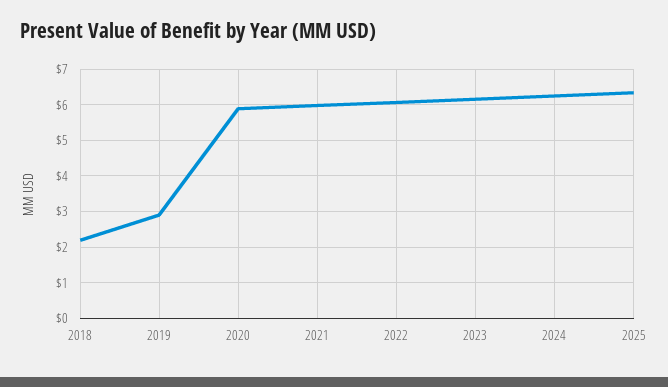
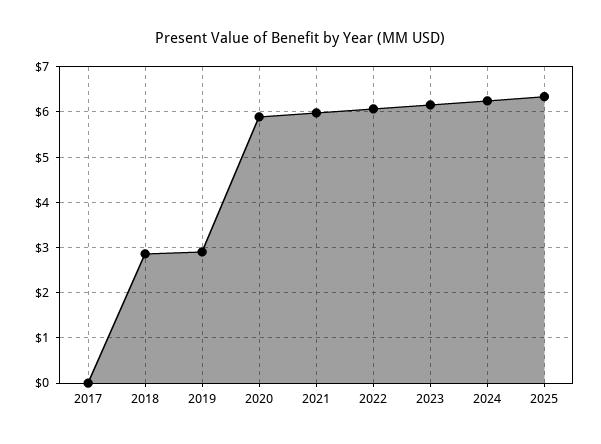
2018: 2.2 -> 2.8
2017: none -> 0

